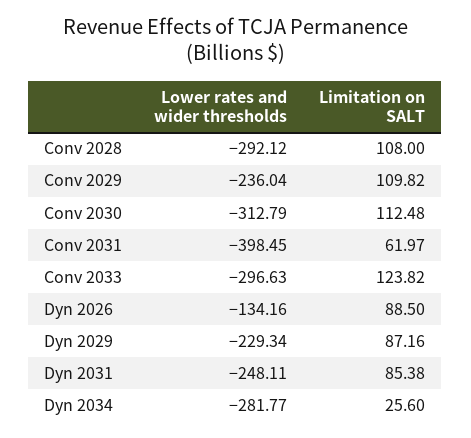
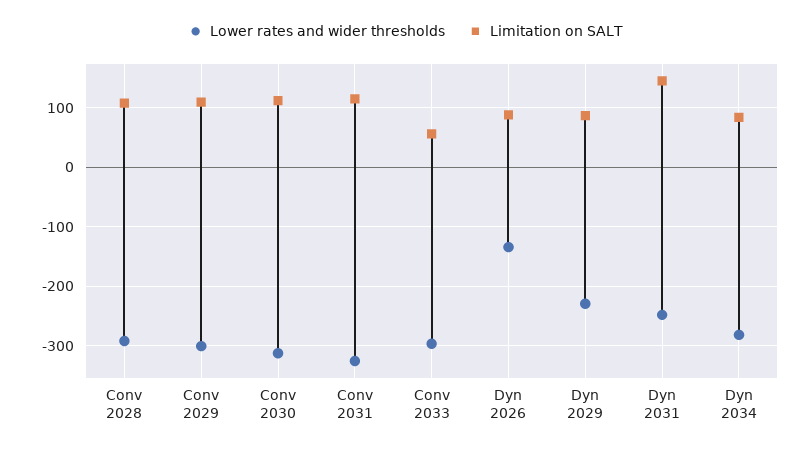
Lower rates and wider thresholds, Conv 2029: -236.04 -> -300
Lower rates and wider thresholds, Conv 2031: -398.45 -> -320
Limitation on SALT, Conv 2031: 61.97 -> 120
Limitation on SALT, Conv 2033: 123.82 -> 60
Limitation on SALT, Dyn 2031: 85.38 -> 140
Limitation on SALT, Dyn 2034: 25.6 -> 80

